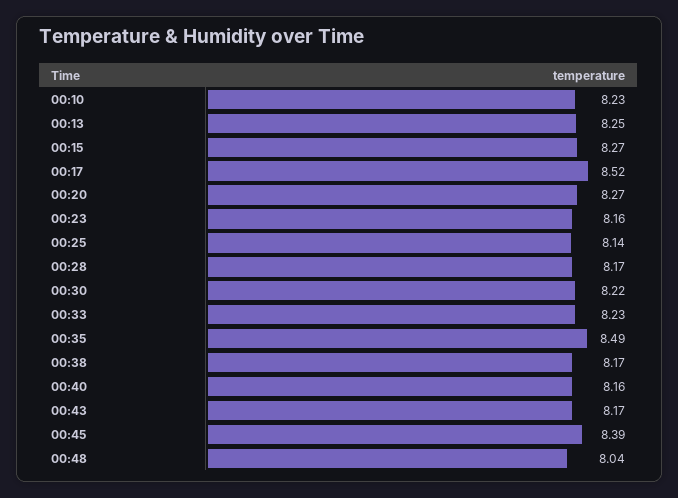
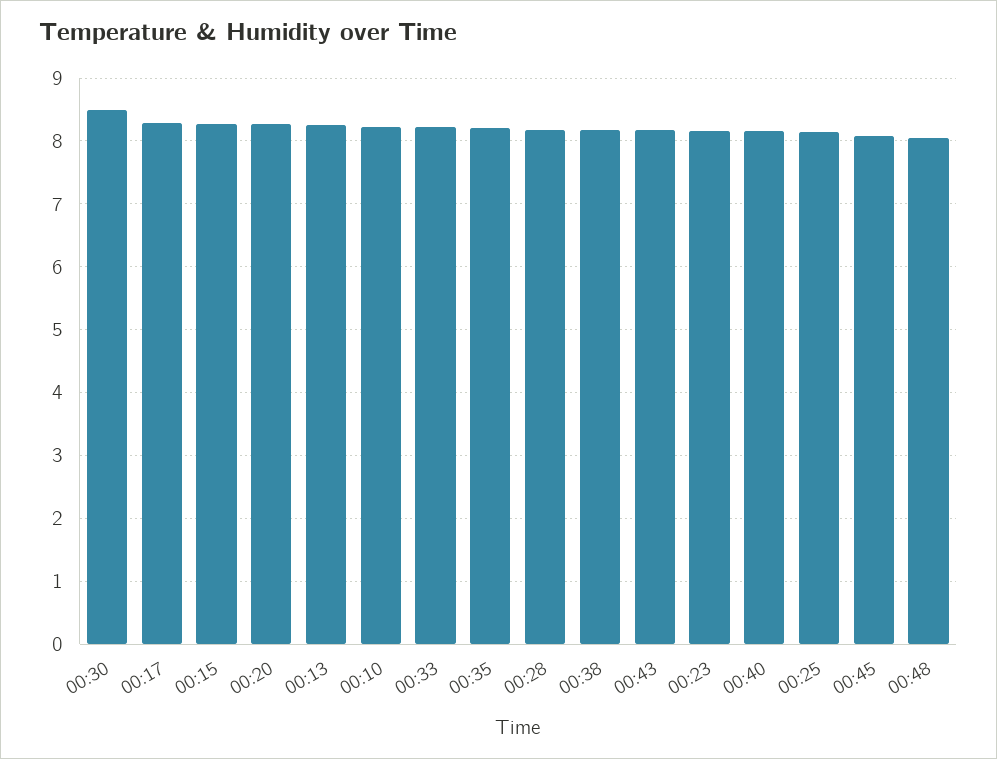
00:17: 8.52 -> 8.3
00:30: 8.22 -> 8.5
00:35: 8.49 -> 8.2
00:45: 8.39 -> 8.1

